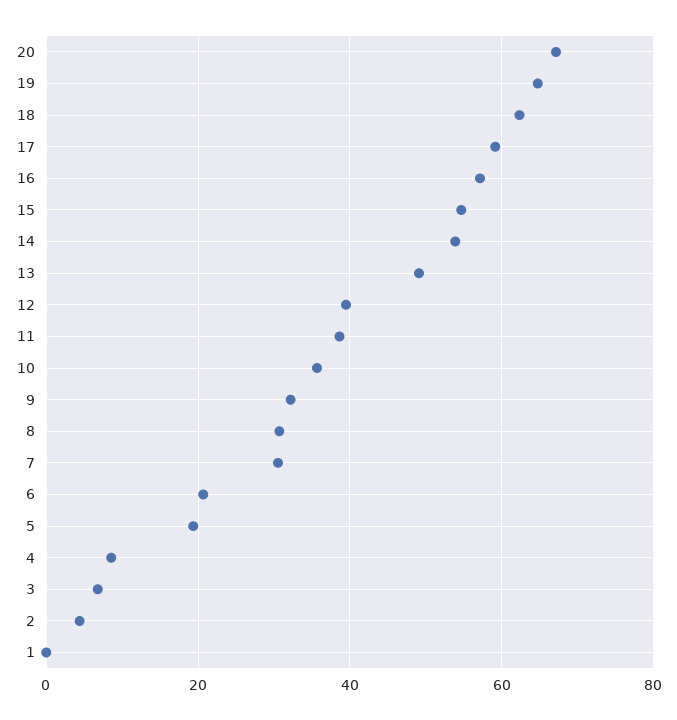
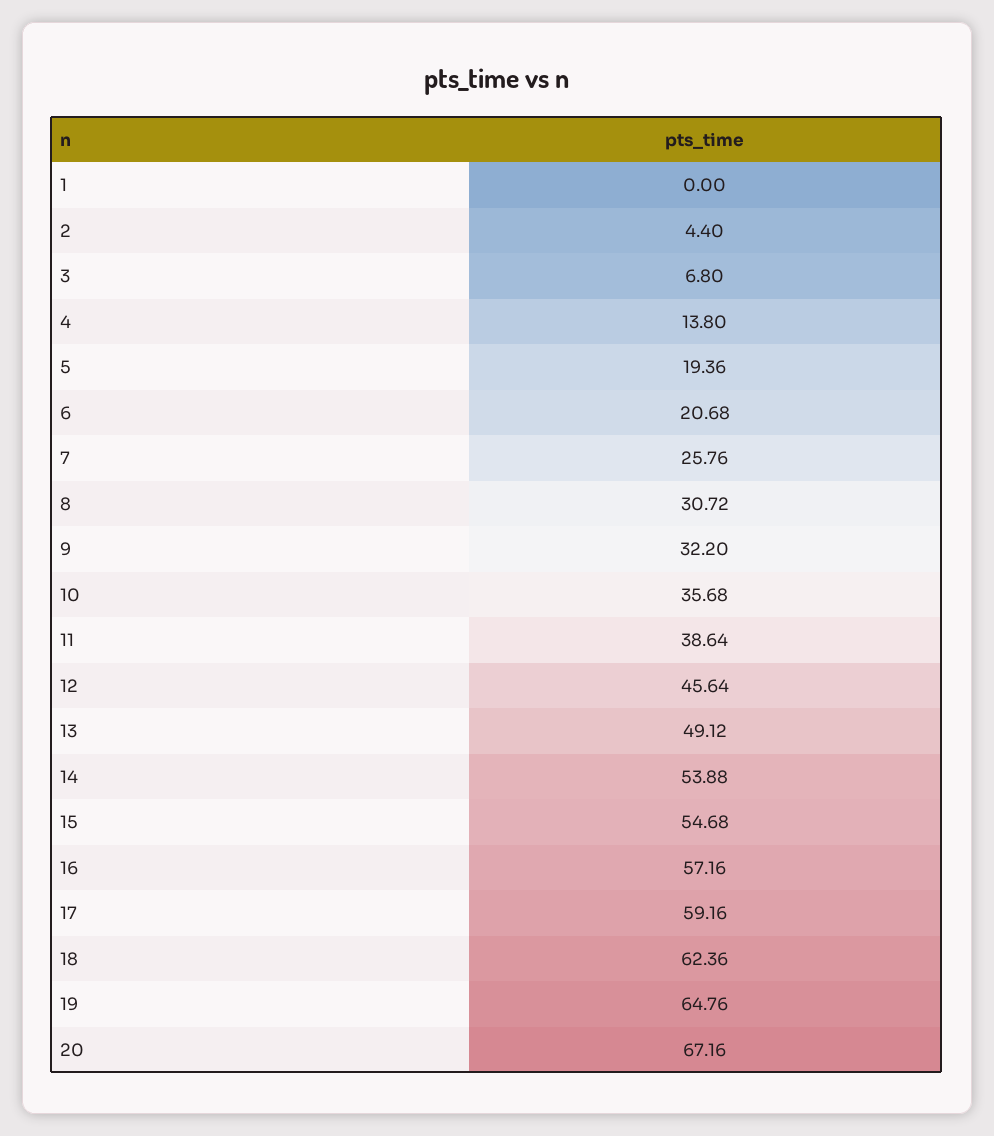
12: 40 -> 45.64
7: 30 -> 25.76
4: 8 -> 13.8

